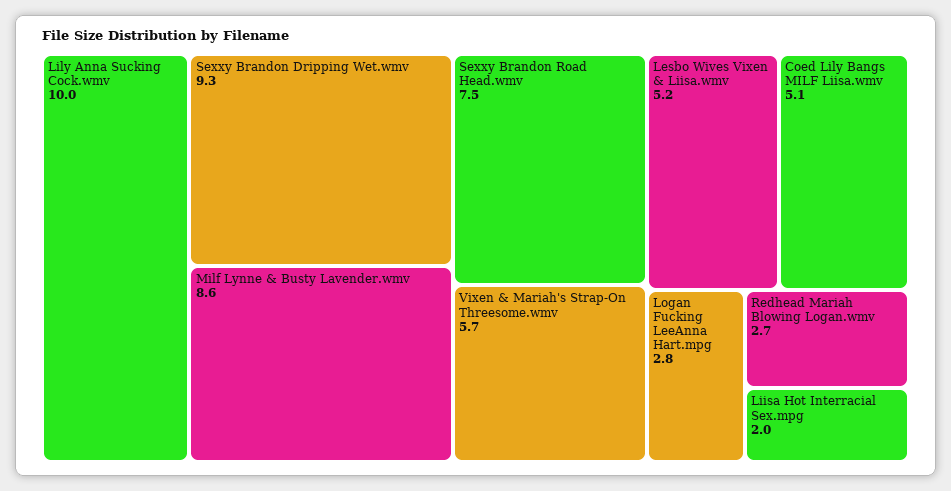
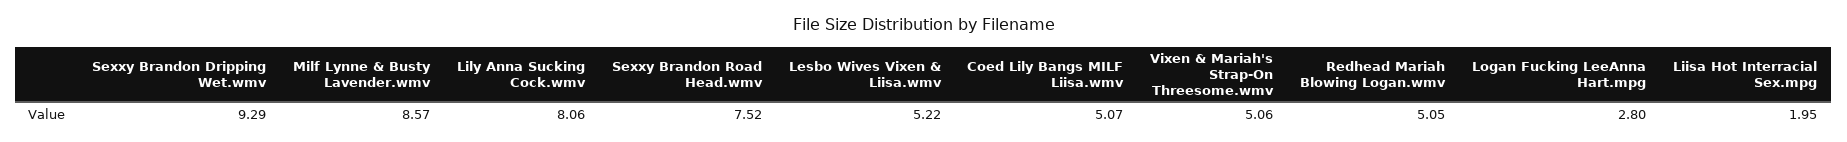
Lily Anna Sucking Cock.wmv: 10 -> 8.06
Vixen & Mariah's Strap-On Threesome.wmv: 5.7 -> 5.06
Redhead Mariah Blowing Logan.wmv: 2.7 -> 5.05

